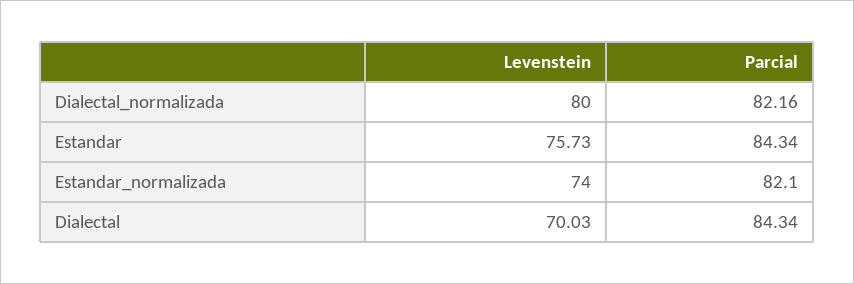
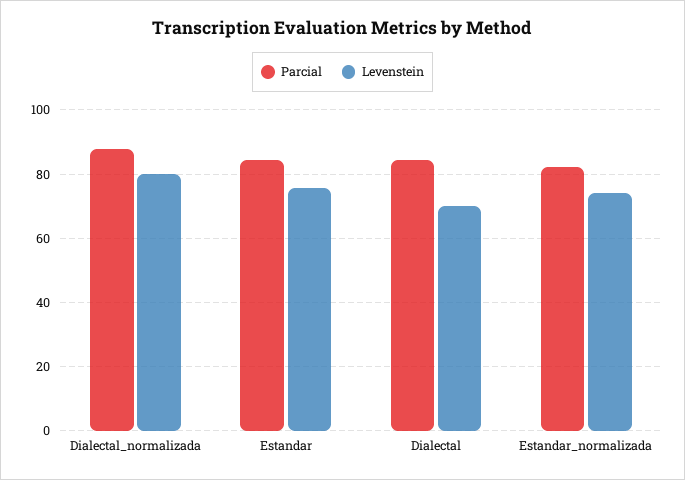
Parcial, Dialectal_normalizada: 82.16 -> 88

